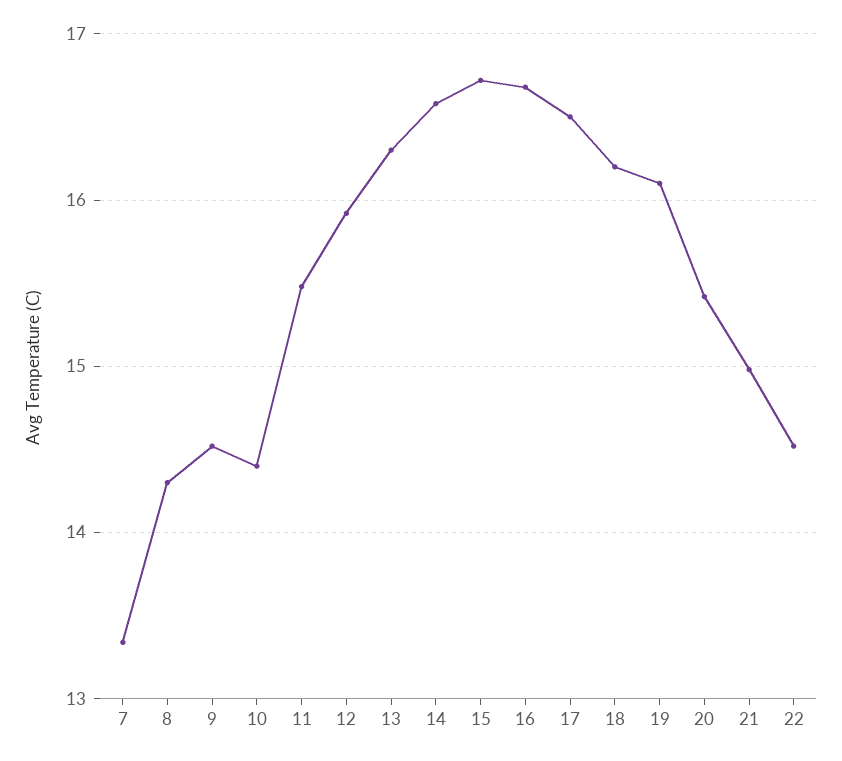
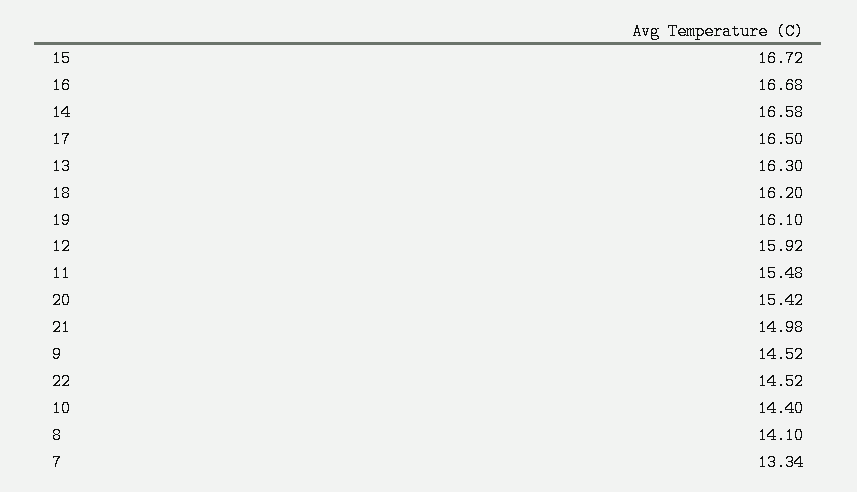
8: 14.3 -> 14.1

